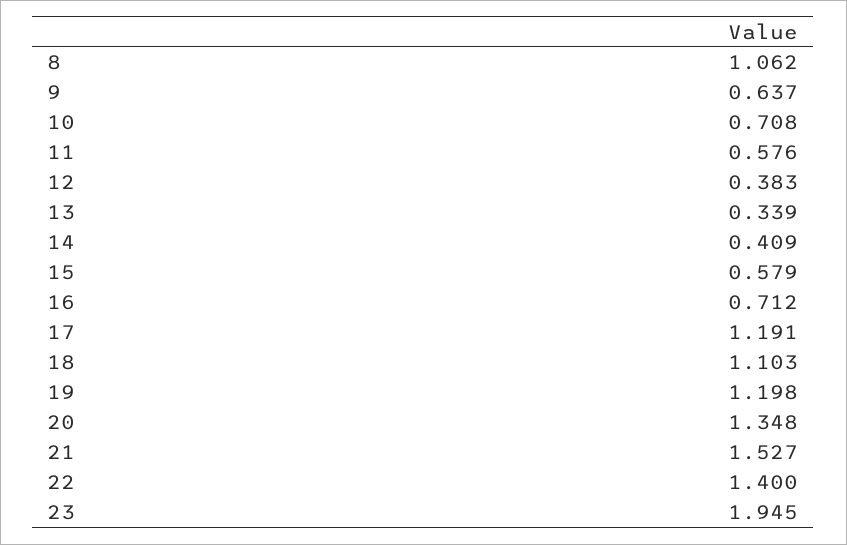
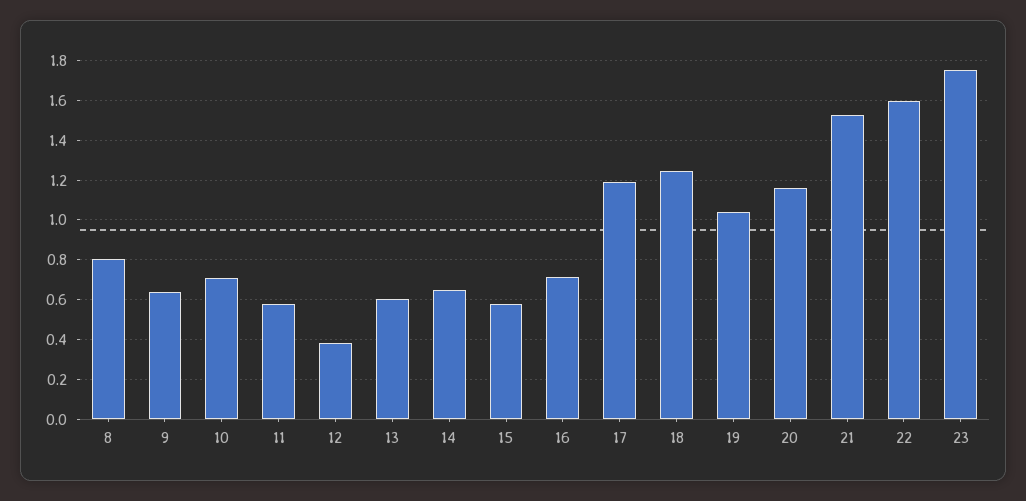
8: 1.062 -> 0.8
13: 0.339 -> 0.6
14: 0.409 -> 0.65
18: 1.103 -> 1.25
19: 1.198 -> 1.05
20: 1.348 -> 1.15
22: 1.4 -> 1.6
23: 1.945 -> 1.75

